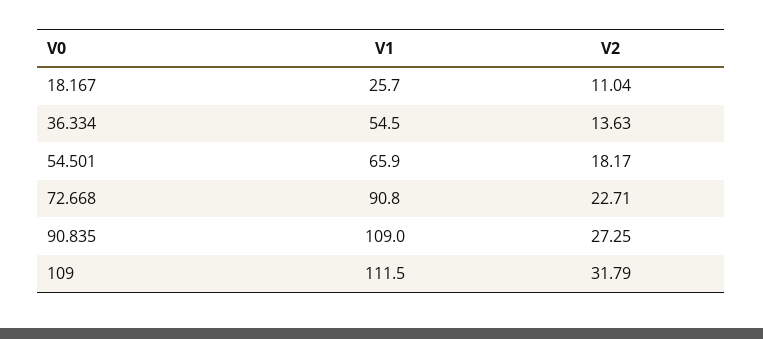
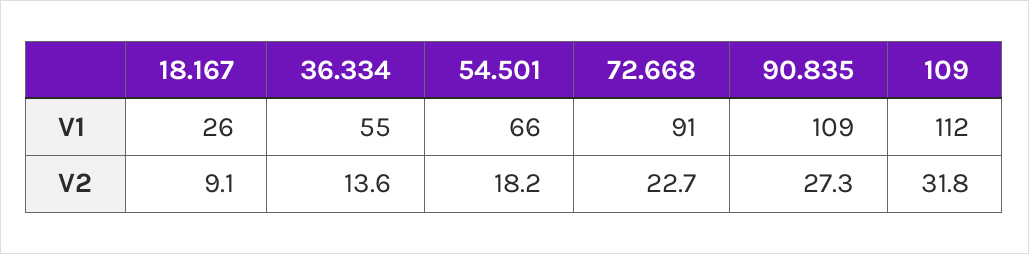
V2, 18.167: 11.04 -> 9.1

